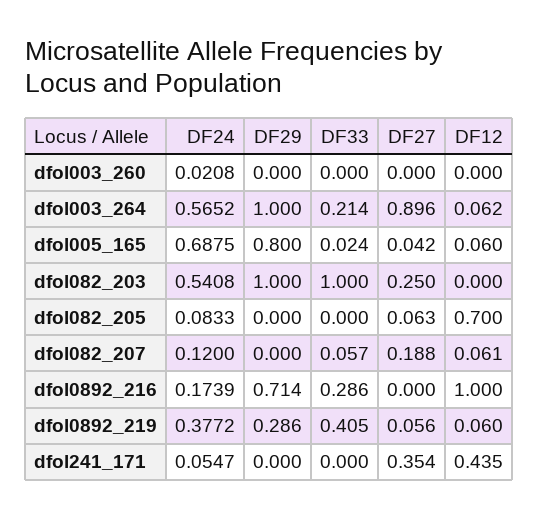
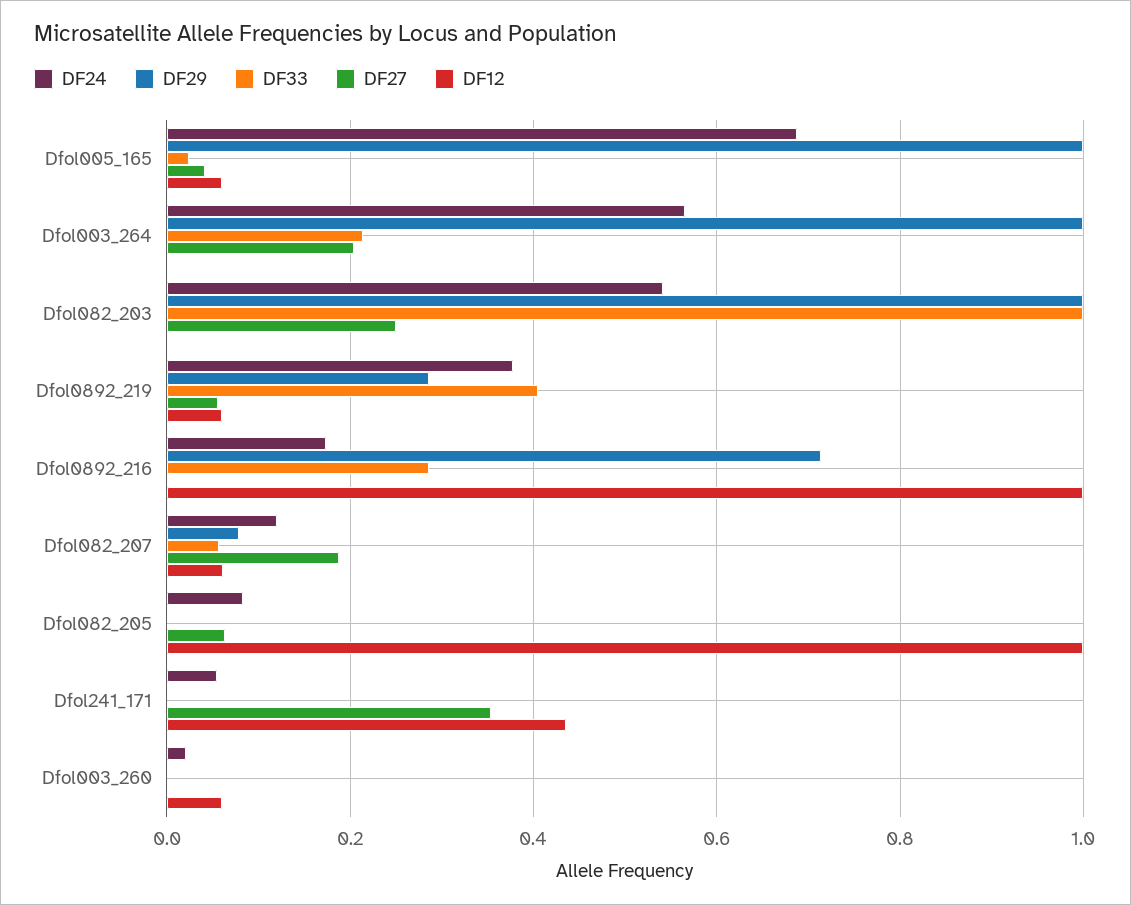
DF12, dfol003_260: 0 -> 0.06
DF27, dfol003_264: 0.896 -> 0.2
DF12, dfol003_264: 0.062 -> 0
DF29, dfol005_165: 0.8 -> 1
DF12, dfol082_205: 0.7 -> 1
DF29, dfol082_207: 0 -> 0.08

